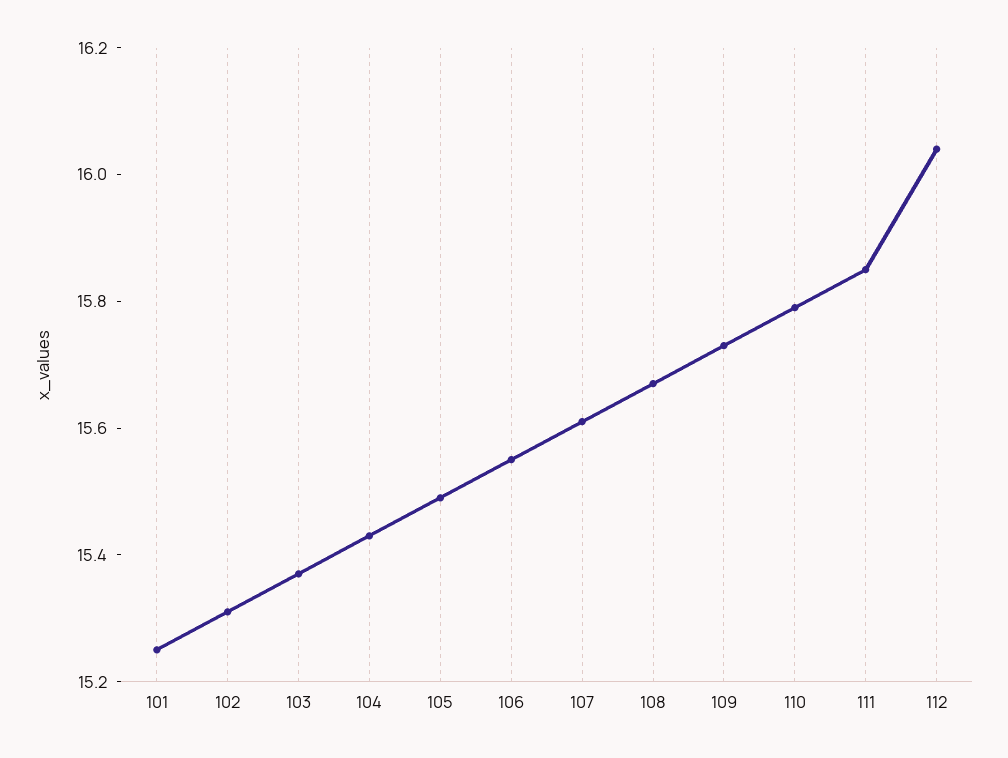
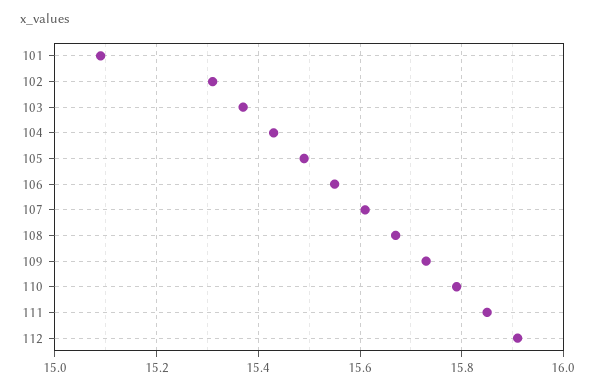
101: 15.25 -> 15.1
112: 16.05 -> 15.9

